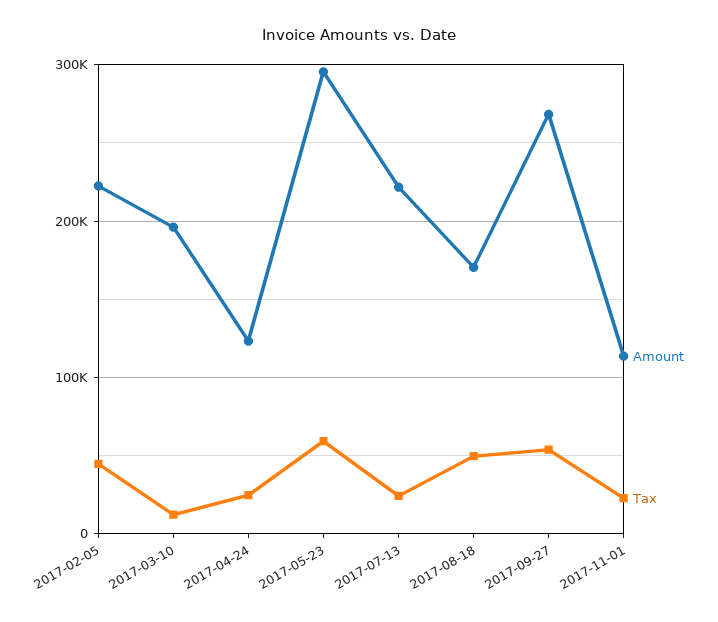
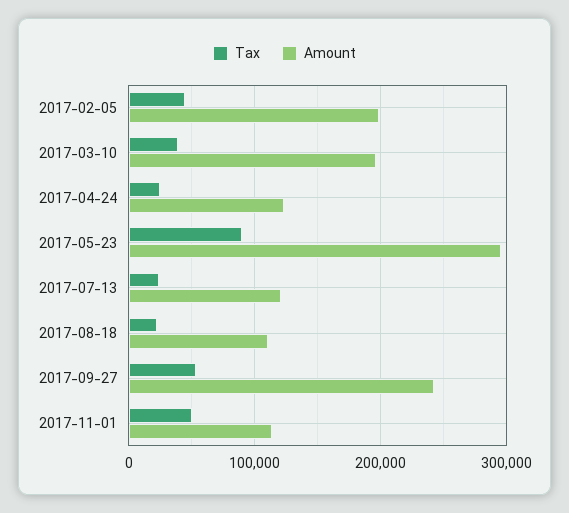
Amount, 2017-02-05: 220000 -> 200000
Tax, 2017-03-10: 10000 -> 40000
Tax, 2017-05-23: 60000 -> 90000
Amount, 2017-07-13: 220000 -> 120000
Amount, 2017-08-18: 170000 -> 110000
Tax, 2017-08-18: 50000 -> 20000
Amount, 2017-09-27: 270000 -> 240000
Tax, 2017-11-01: 20000 -> 50000

